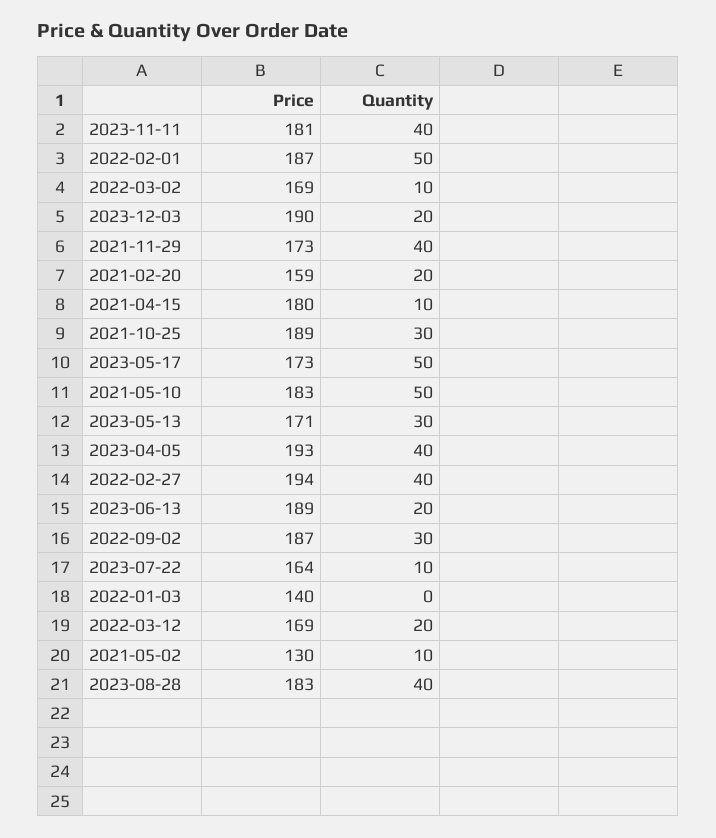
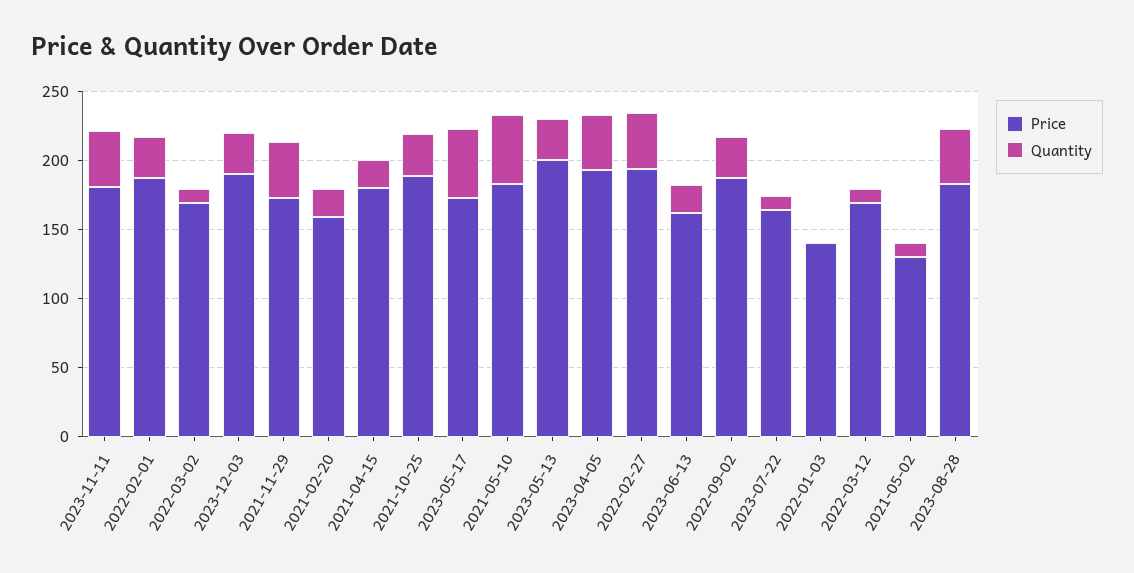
Quantity, 2022-02-01: 50 -> 30
Quantity, 2023-12-03: 20 -> 30
Quantity, 2021-04-15: 10 -> 20
Price, 2023-05-13: 171 -> 200
Price, 2023-06-13: 189 -> 160
Quantity, 2022-03-12: 20 -> 10

